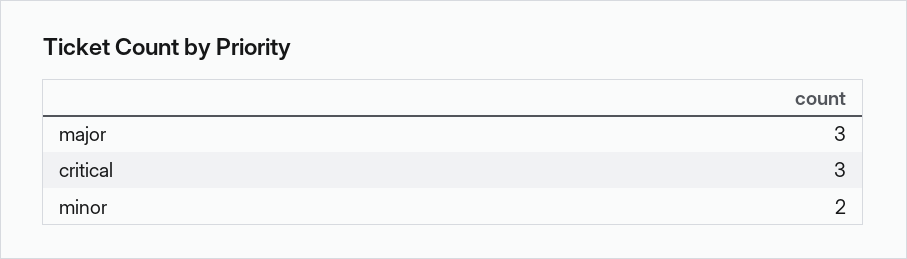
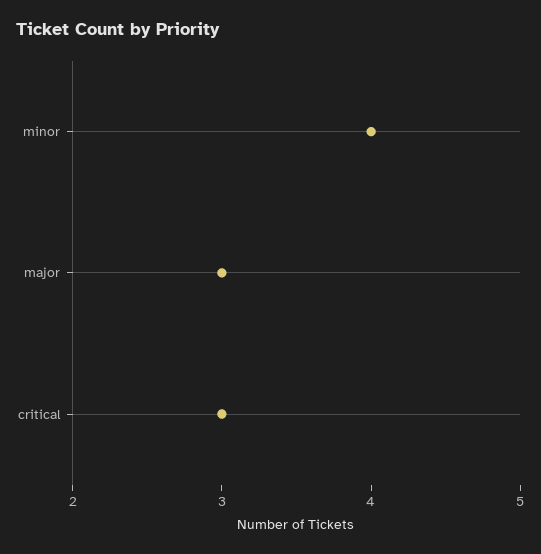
minor: 2 -> 4

